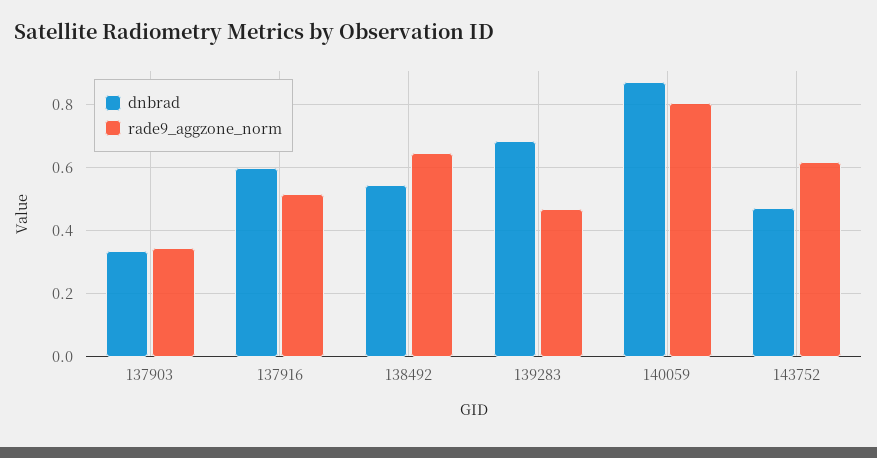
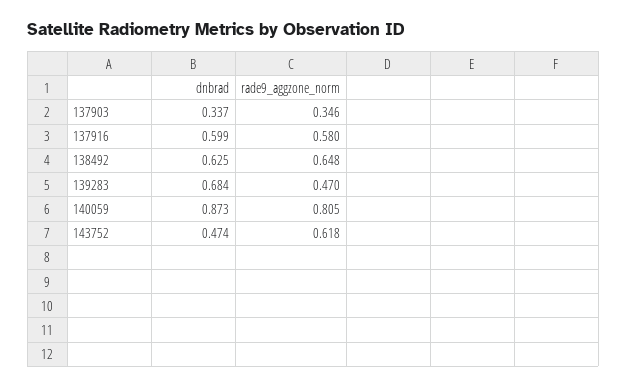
rade9_aggzone_norm, 137916: 0.52 -> 0.58
dnbrad, 138492: 0.54 -> 0.625

